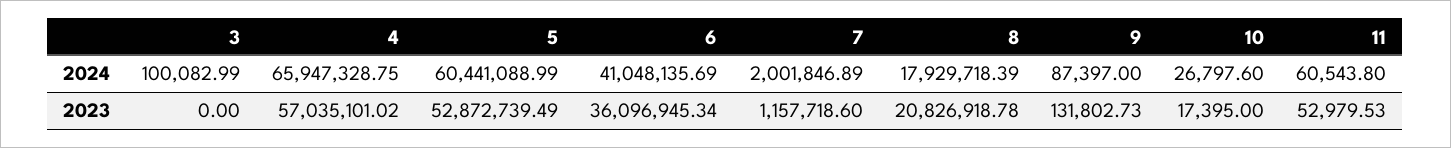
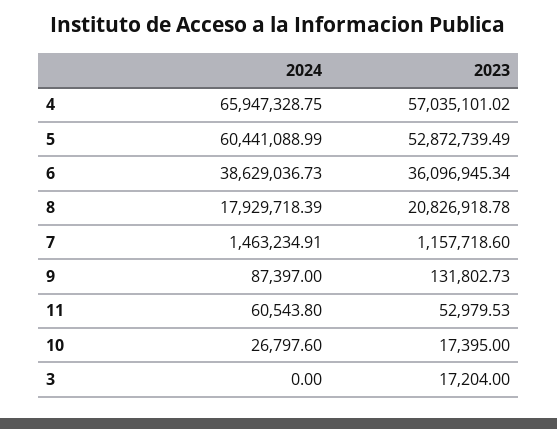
3, 2024: 100082.99 -> 0
6, 2024: 41048135.69 -> 38629036.73
7, 2024: 2001846.89 -> 1463234.91
3, 2023: 0 -> 17204

